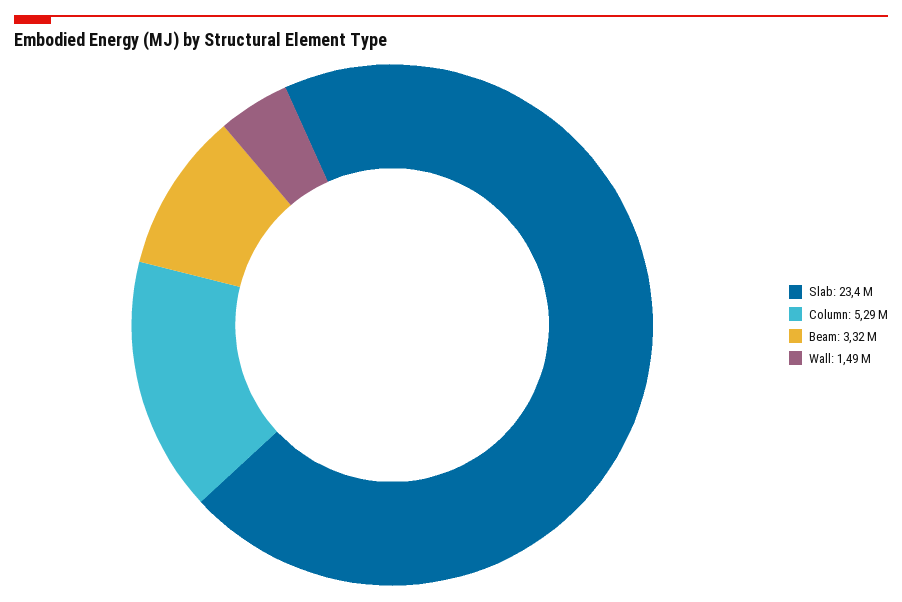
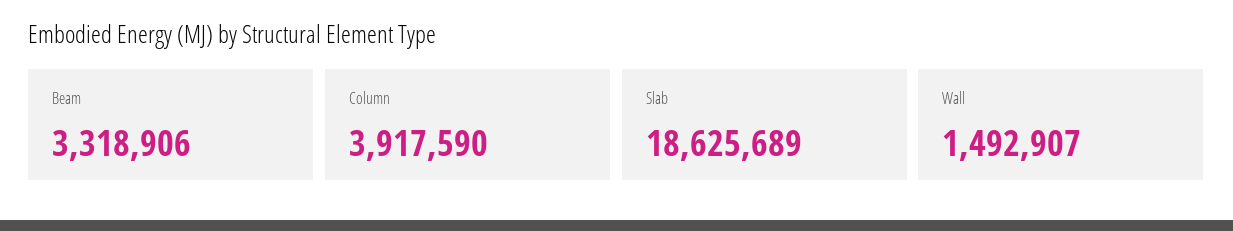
Slab: 23400000 -> 18625689
Column: 5290000 -> 3917590

